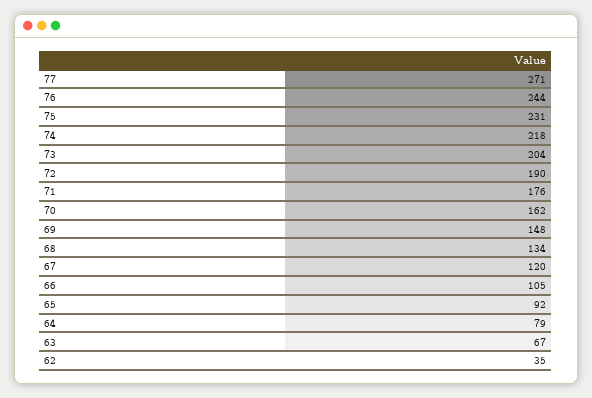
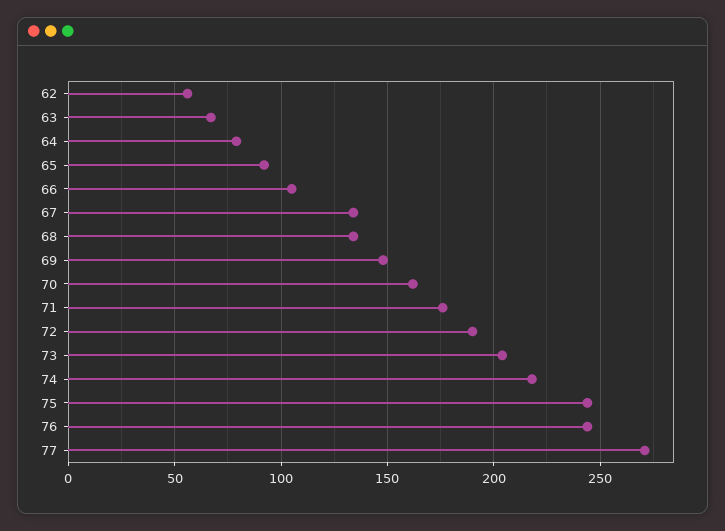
75: 231 -> 245
67: 120 -> 135
62: 35 -> 55

